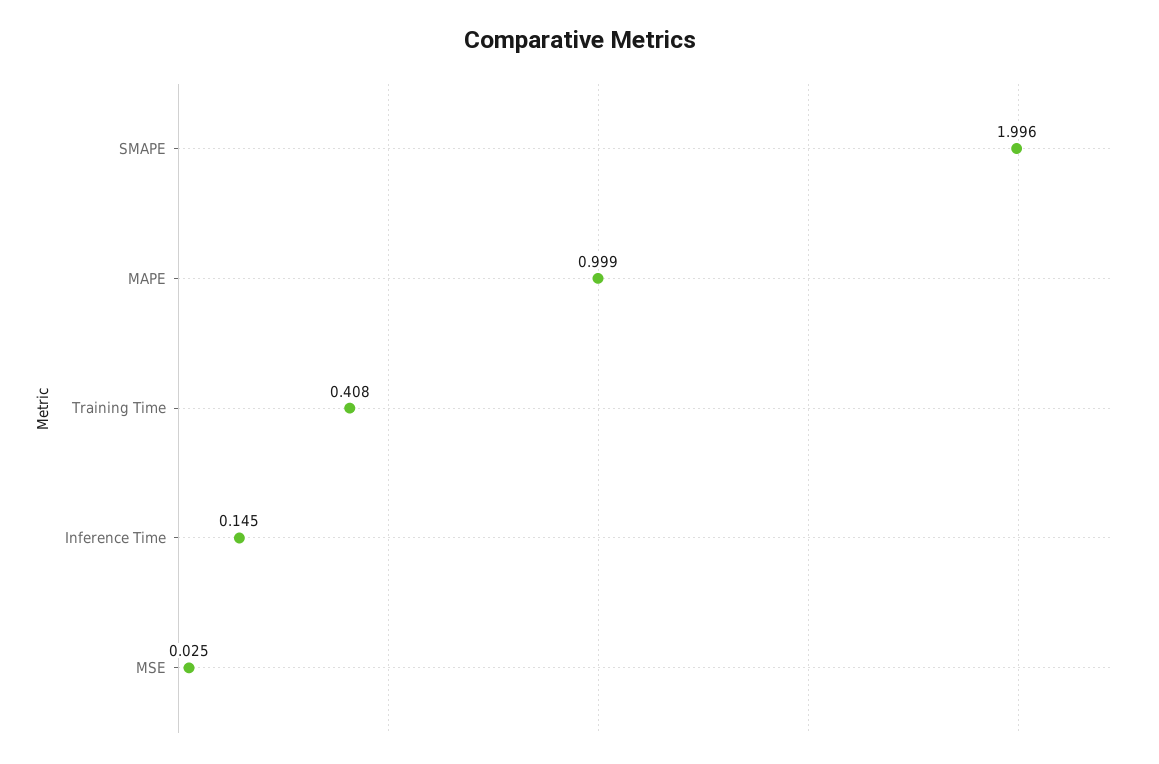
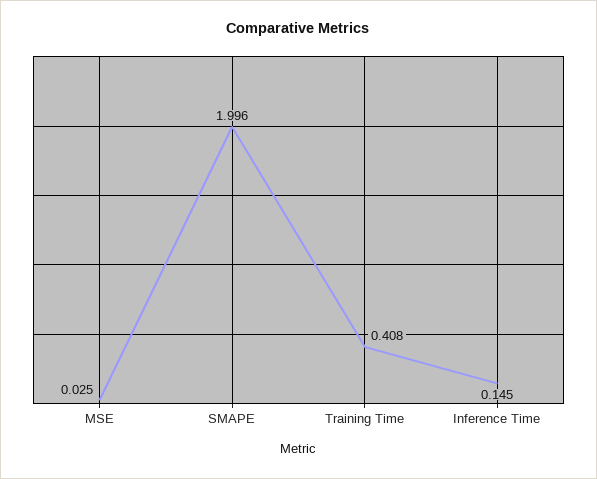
MAPE: 0.999 -> none

